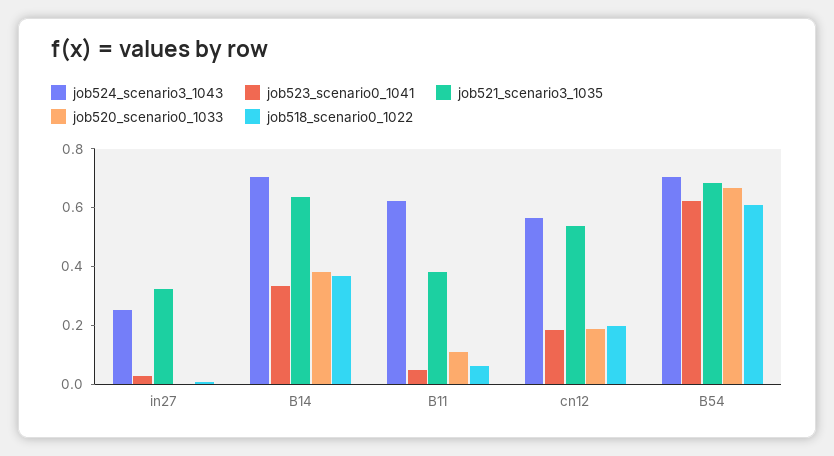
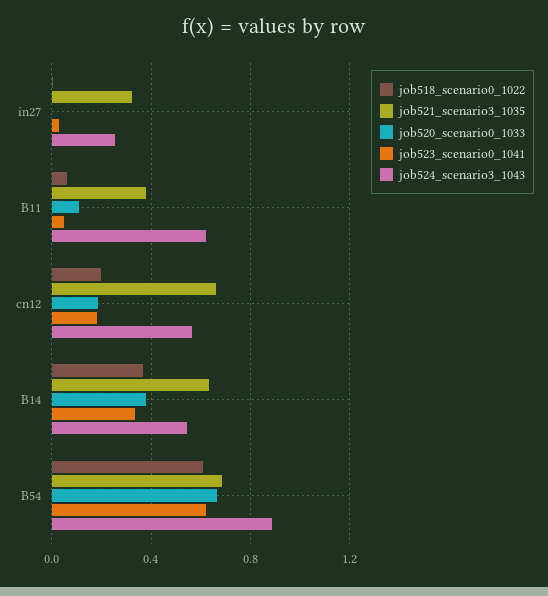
job524_scenario3_1043, B14: 0.7 -> 0.55
job521_scenario3_1035, cn12: 0.55 -> 0.65
job524_scenario3_1043, B54: 0.7 -> 0.9

